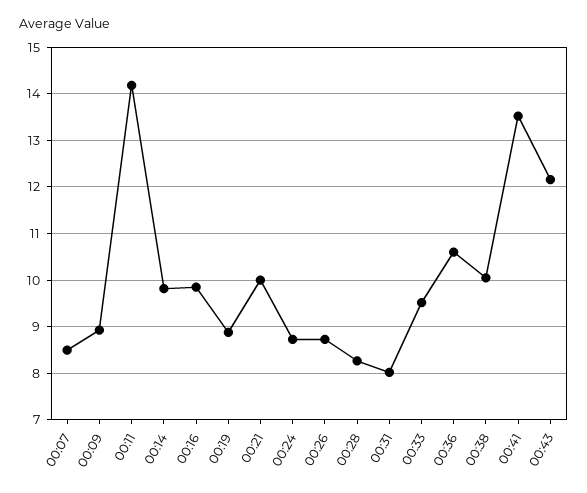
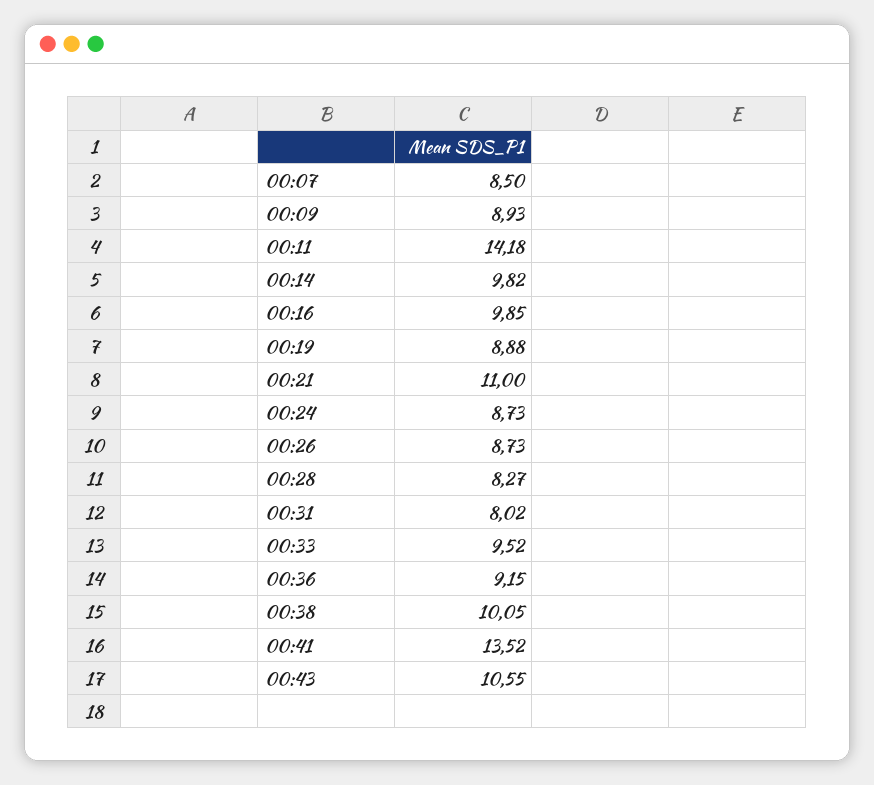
00:21: 10 -> 11
00:36: 10.6 -> 9.15
00:43: 12.2 -> 10.55

